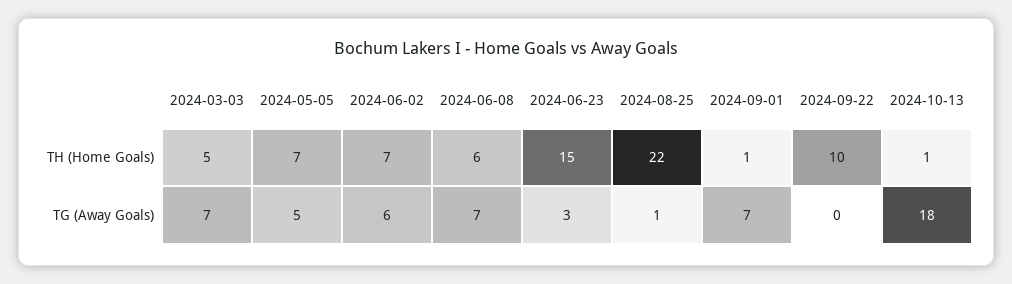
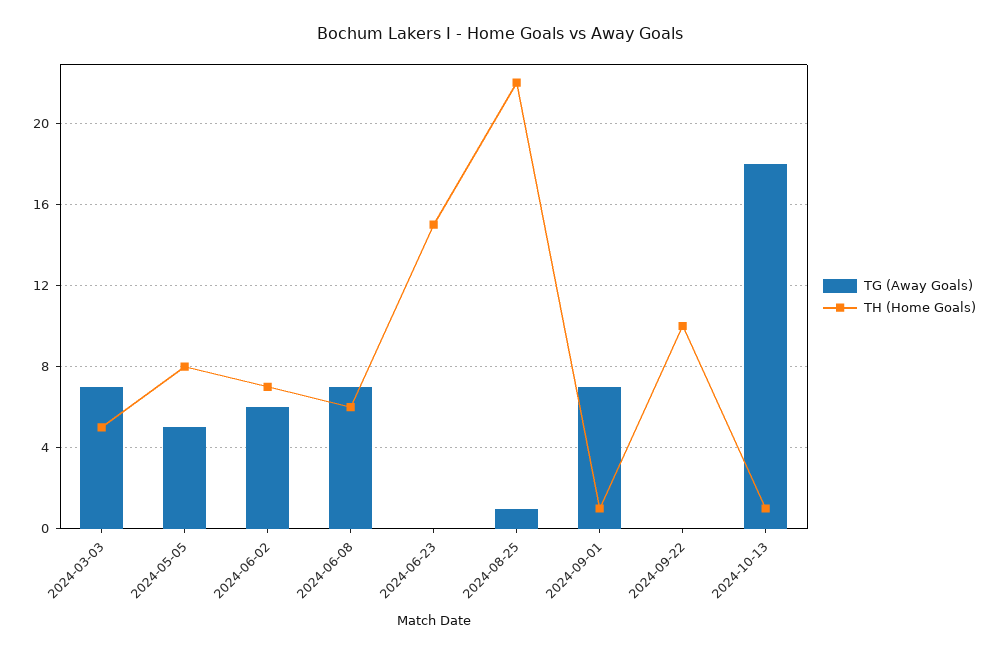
TH (Home Goals), 2024-05-05: 7 -> 8
TG (Away Goals), 2024-06-23: 3 -> 0

